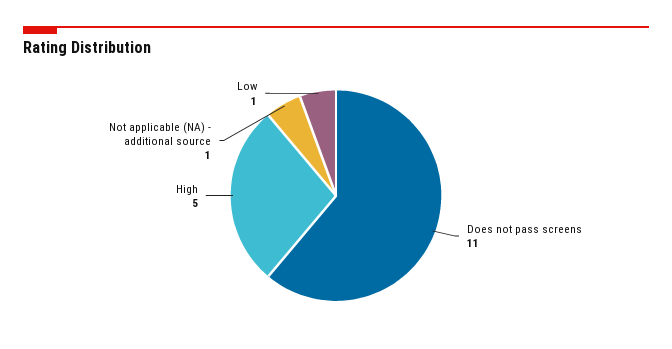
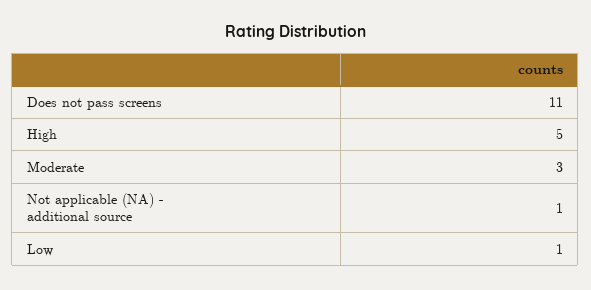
Moderate: none -> 3

